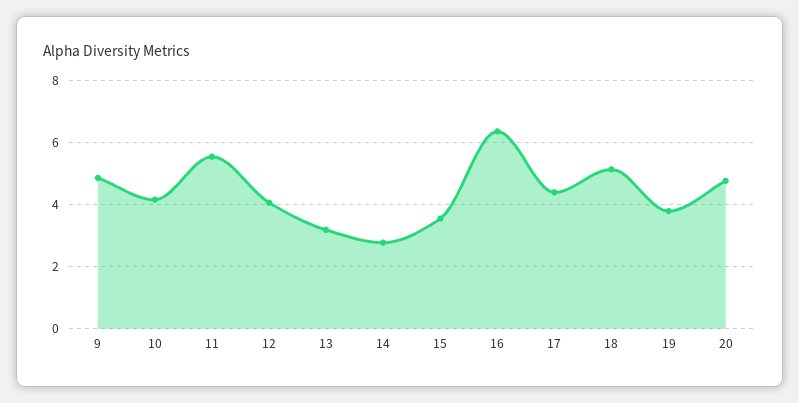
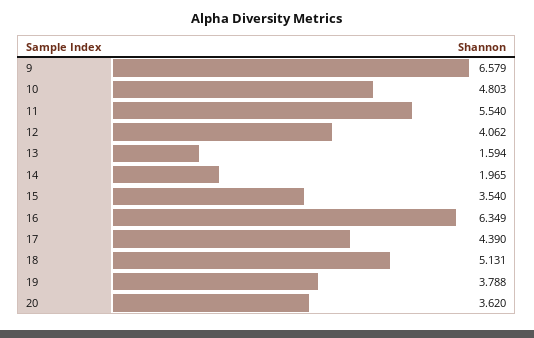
9: 4.8 -> 6.579
10: 4.2 -> 4.803
13: 3.2 -> 1.594
14: 2.8 -> 1.965
20: 4.8 -> 3.62

